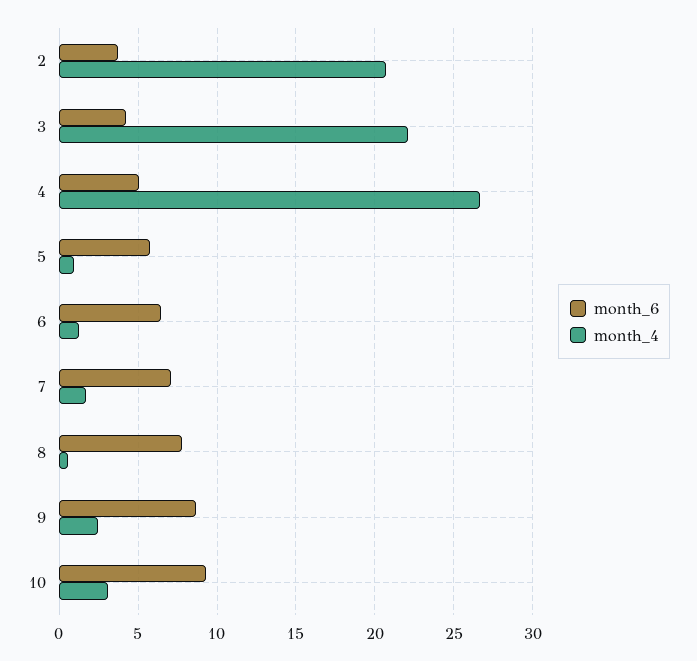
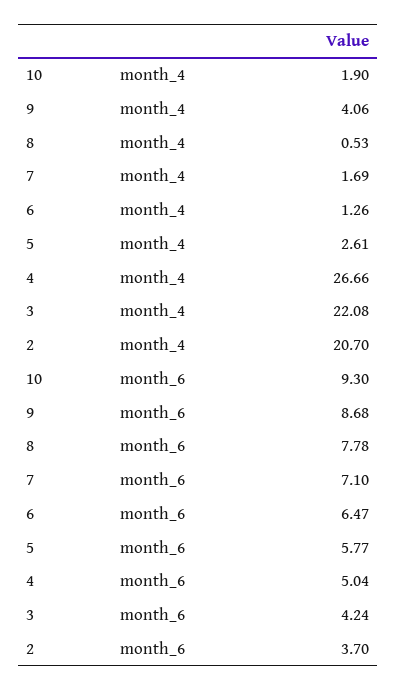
month_4, 5: 1 -> 2.61
month_4, 9: 2.5 -> 4.06
month_4, 10: 3 -> 1.9

